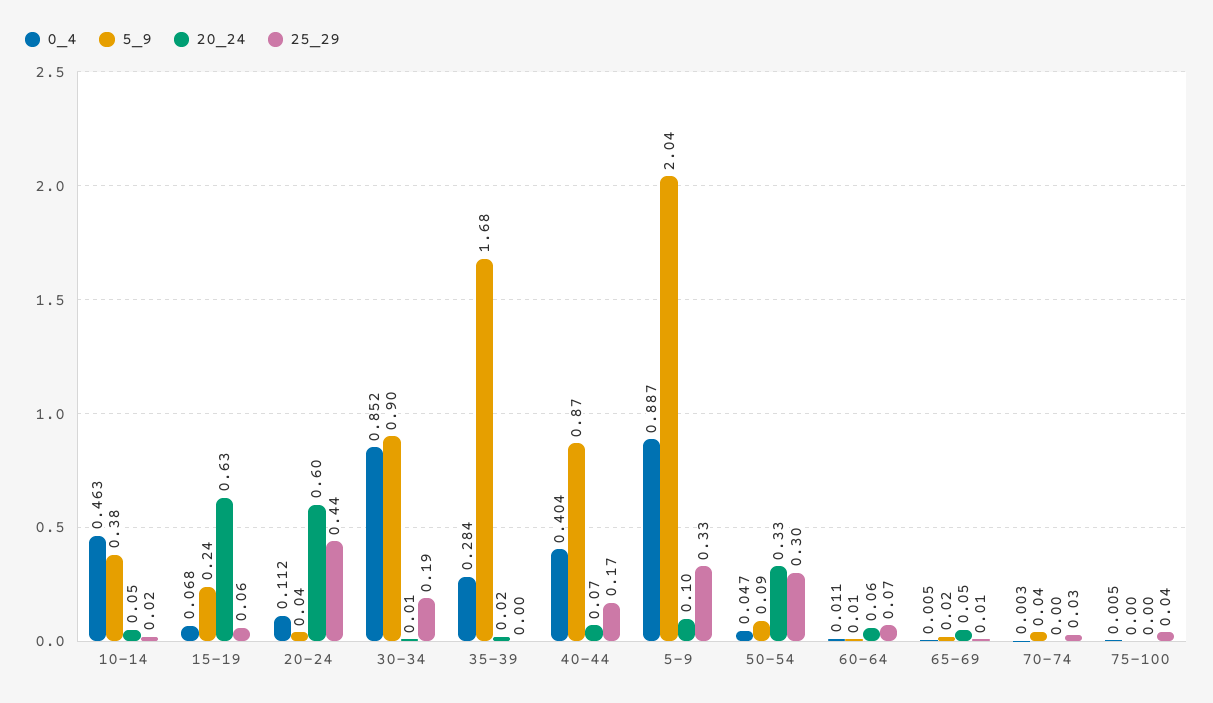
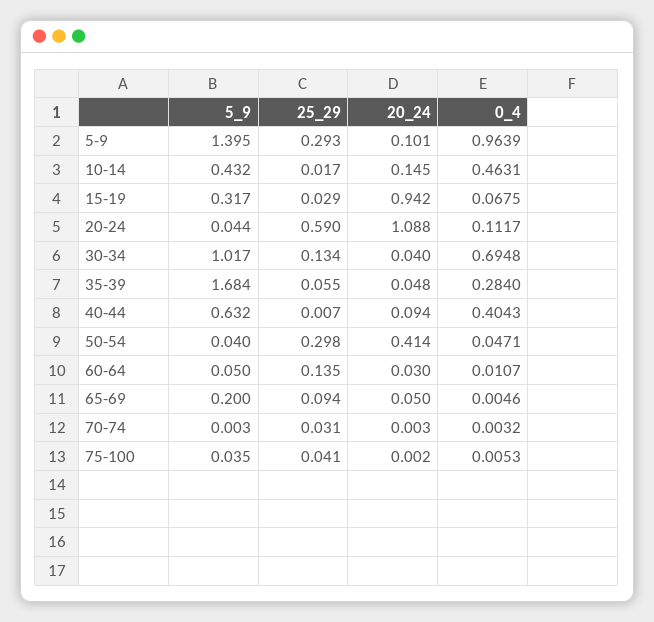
5_9, 10-14: 0.38 -> 0.432
20_24, 10-14: 0.05 -> 0.145
5_9, 15-19: 0.24 -> 0.317
20_24, 15-19: 0.63 -> 0.942
25_29, 15-19: 0.06 -> 0.029
20_24, 20-24: 0.6 -> 1.088
25_29, 20-24: 0.44 -> 0.59
0_4, 30-34: 0.852 -> 0.6948
5_9, 30-34: 0.9 -> 1.017
20_24, 30-34: 0.01 -> 0.04
25_29, 30-34: 0.19 -> 0.134
20_24, 35-39: 0.02 -> 0.048
25_29, 35-39: 0 -> 0.055
5_9, 40-44: 0.87 -> 0.632
20_24, 40-44: 0.07 -> 0.094
25_29, 40-44: 0.17 -> 0.007
0_4, 5-9: 0.887 -> 0.9639
5_9, 5-9: 2.04 -> 1.395
25_29, 5-9: 0.33 -> 0.293
5_9, 50-54: 0.09 -> 0.04
20_24, 50-54: 0.33 -> 0.414
5_9, 60-64: 0.01 -> 0.05
20_24, 60-64: 0.06 -> 0.03
25_29, 60-64: 0.07 -> 0.135
5_9, 65-69: 0.02 -> 0.2
25_29, 65-69: 0.01 -> 0.094
5_9, 70-74: 0.04 -> 0.003
5_9, 75-100: 0 -> 0.035

